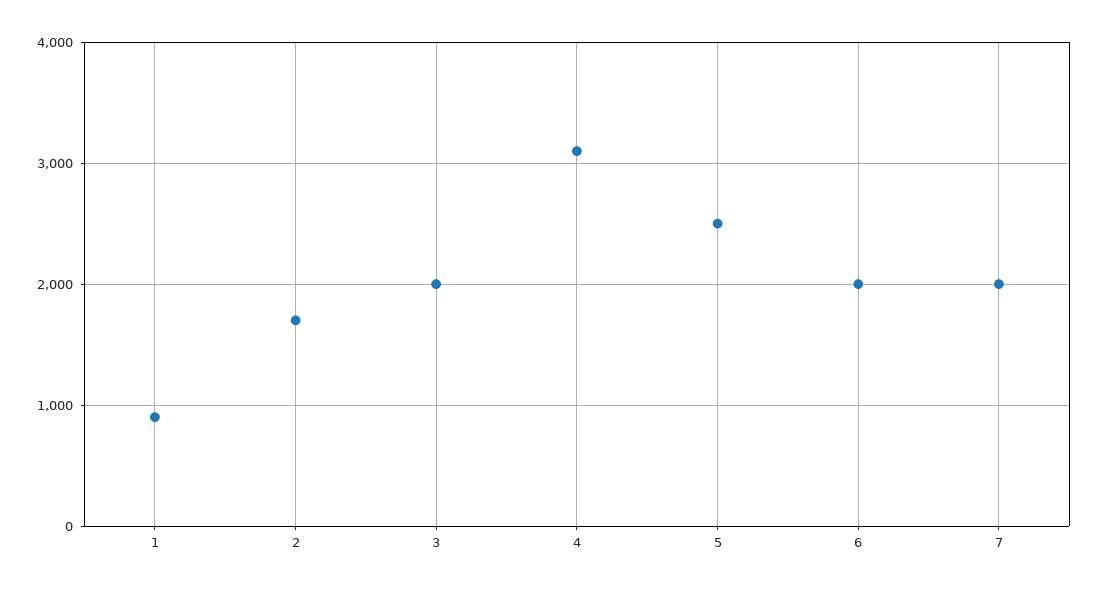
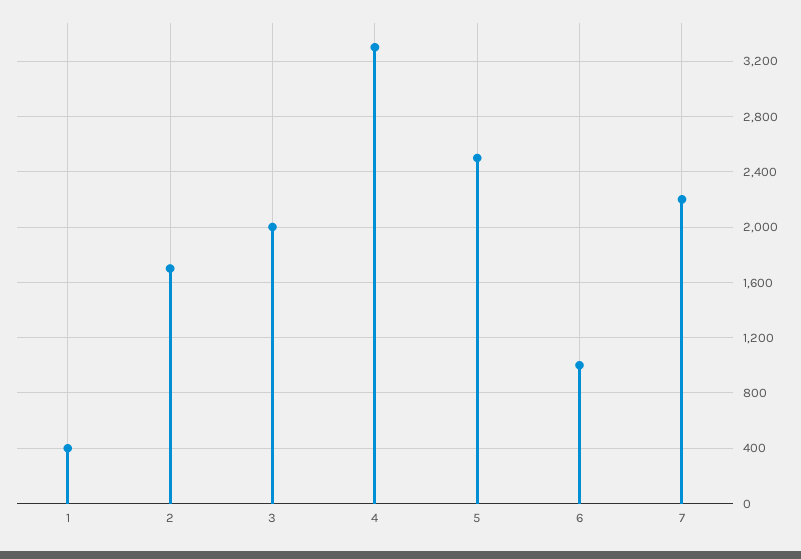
1: 900 -> 400
4: 3100 -> 3300
6: 2000 -> 1000
7: 2000 -> 2200

